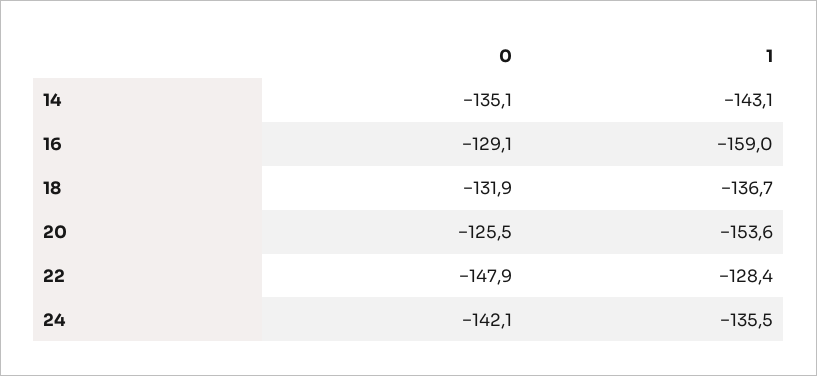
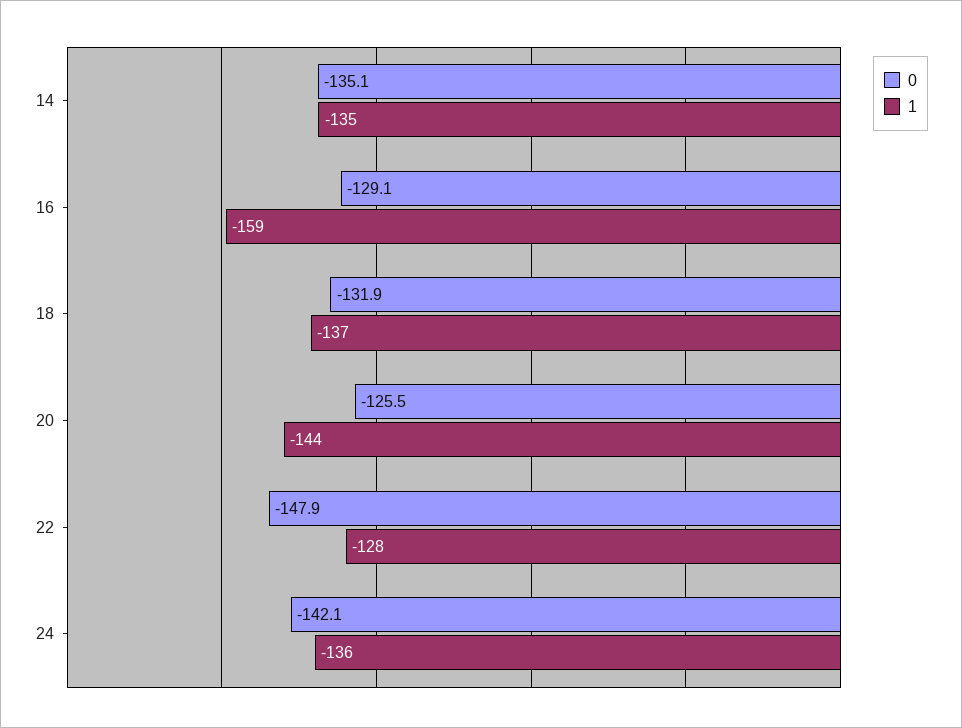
1, 14: -143.1 -> -135
1, 20: -153.6 -> -144

